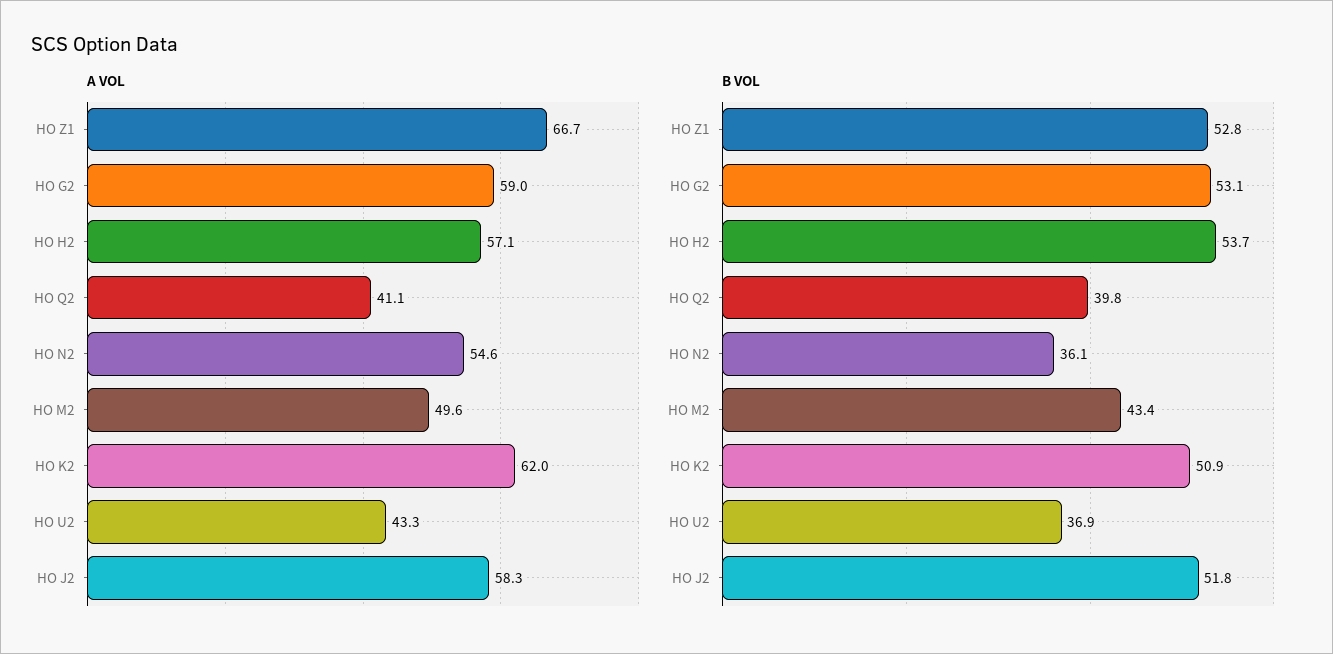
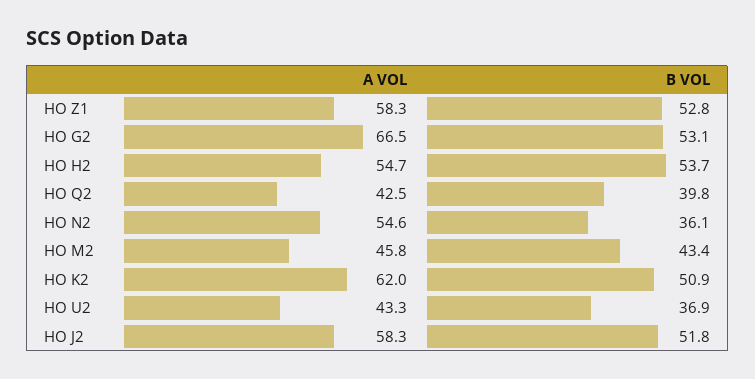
A VOL, HO Z1: 66.7 -> 58.3
A VOL, HO G2: 59 -> 66.5
A VOL, HO H2: 57.1 -> 54.7
A VOL, HO Q2: 41.1 -> 42.5
A VOL, HO M2: 49.6 -> 45.8

